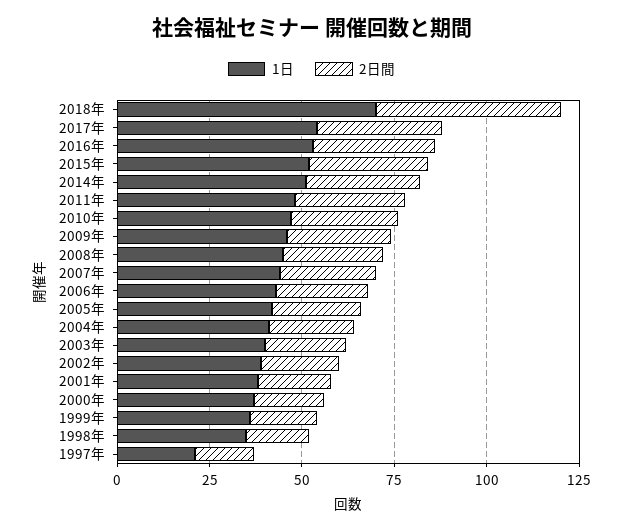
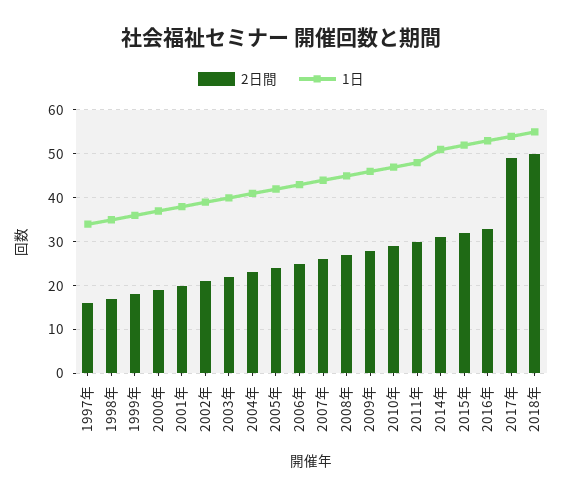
1日, 2018年: 70 -> 55
2日間, 2017年: 35 -> 50
1日, 1997年: 20 -> 35

